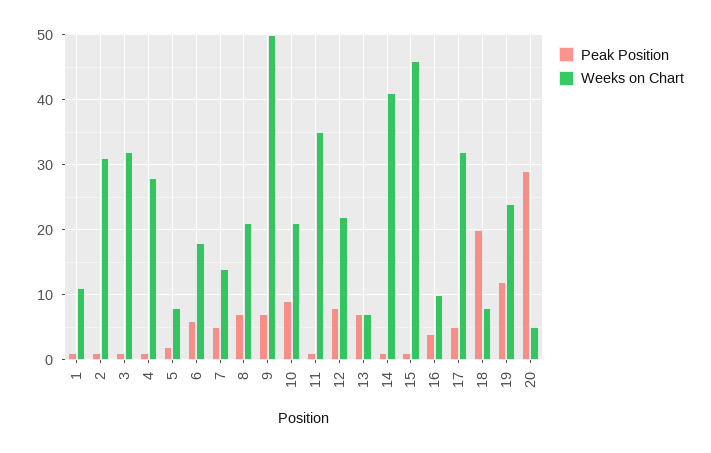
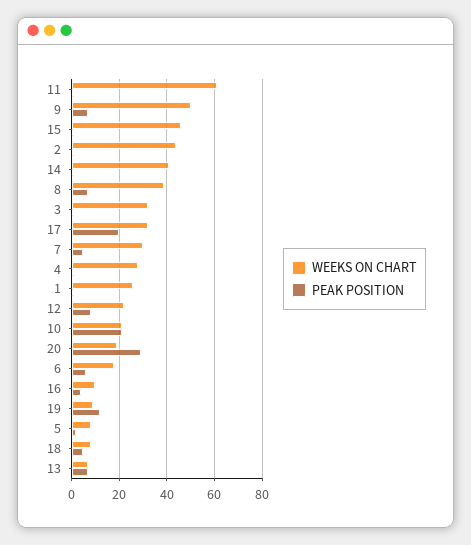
Weeks on Chart, 1: 11 -> 25
Weeks on Chart, 2: 31 -> 45
Weeks on Chart, 7: 14 -> 30
Weeks on Chart, 8: 21 -> 40
Peak Position, 10: 9 -> 20
Weeks on Chart, 11: 35 -> 60
Peak Position, 17: 5 -> 20
Peak Position, 18: 20 -> 5
Weeks on Chart, 19: 24 -> 10
Weeks on Chart, 20: 5 -> 20

